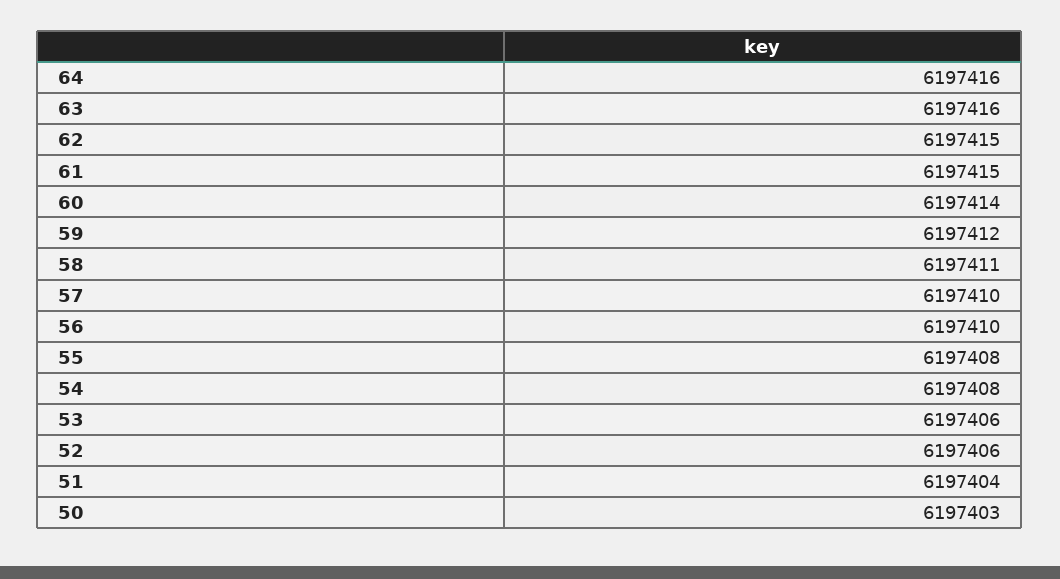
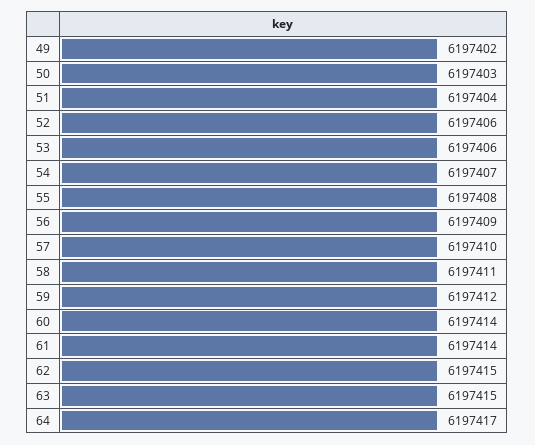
64: 6197416 -> 6197417
63: 6197416 -> 6197415
61: 6197415 -> 6197414
56: 6197410 -> 6197409
54: 6197408 -> 6197407
49: none -> 6197402

